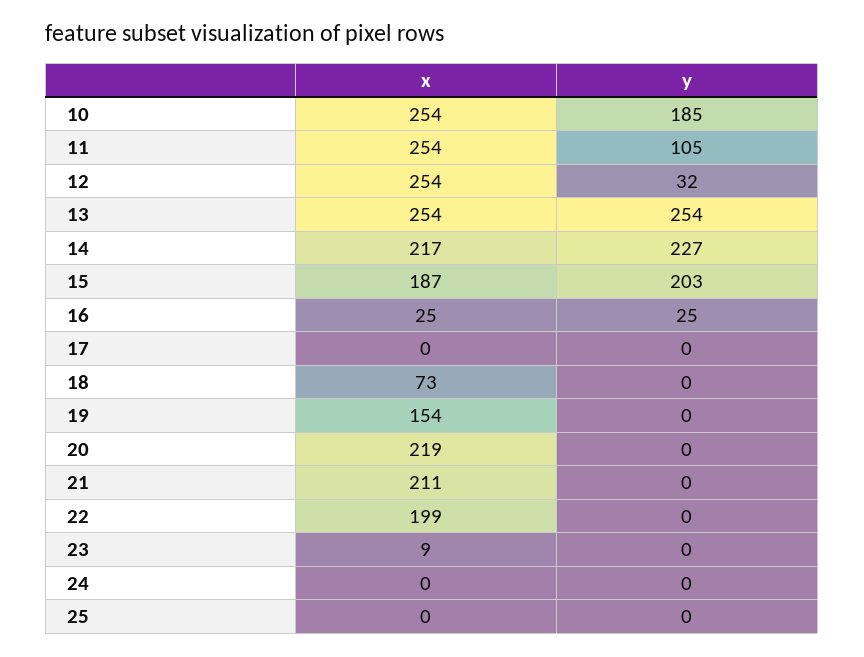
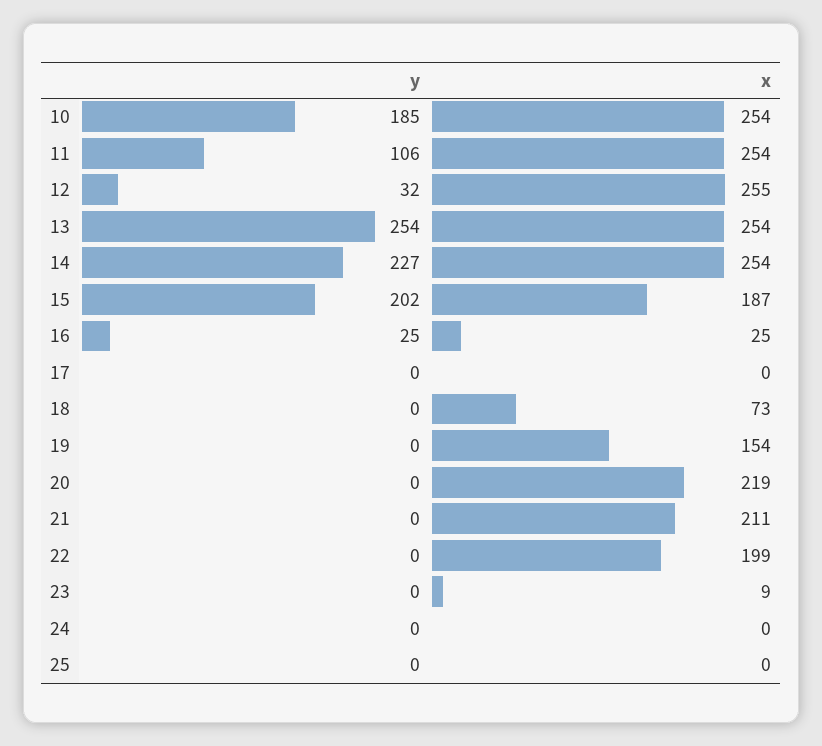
y, 11: 105 -> 106
x, 12: 254 -> 255
x, 14: 217 -> 254
y, 15: 203 -> 202

